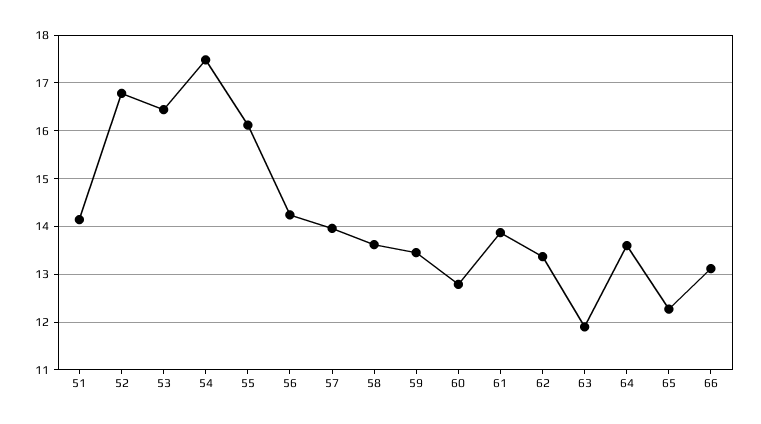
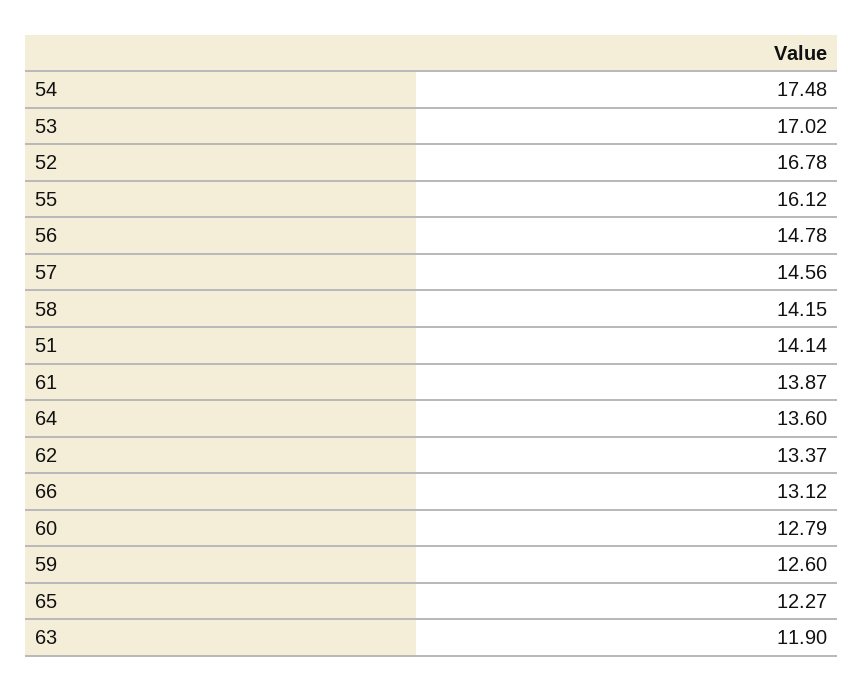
53: 16.4 -> 17.02
56: 14.2 -> 14.78
57: 14 -> 14.56
58: 13.6 -> 14.15
59: 13.4 -> 12.6

